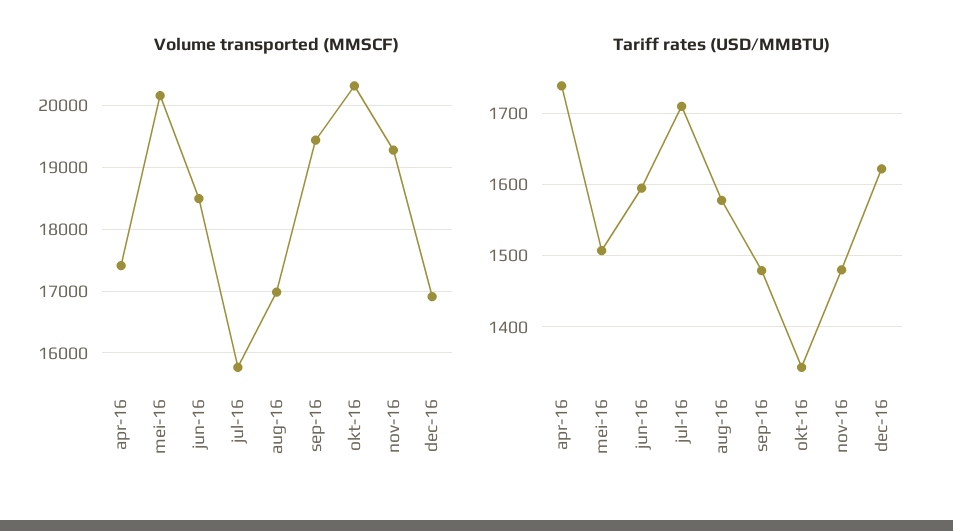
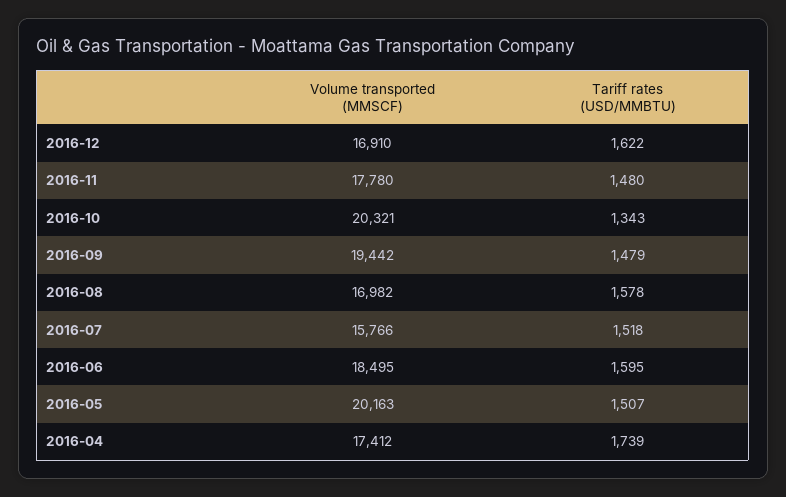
Volume transported (MMSCF), nov-16: 19300 -> 17780
Tariff rates (USD/MMBTU), jul-16: 1710 -> 1518

